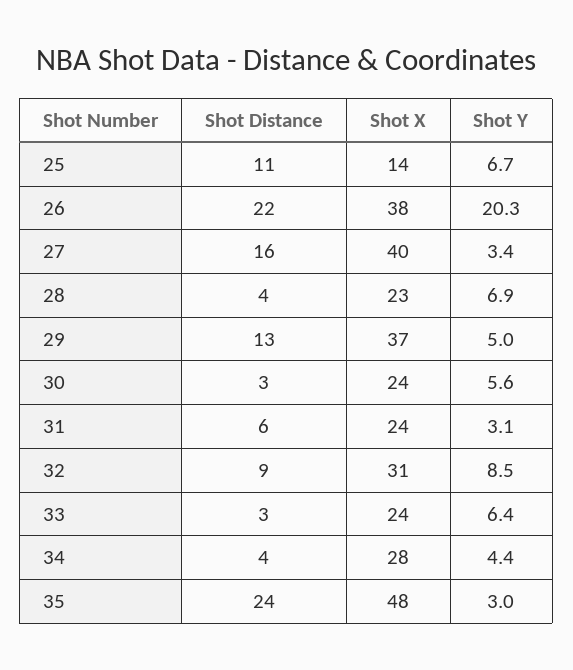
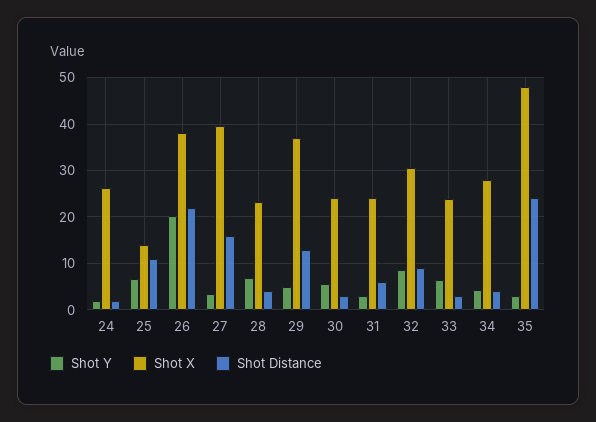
Shot Y, 24: none -> 2
Shot X, 24: none -> 26
Shot Distance, 24: none -> 2

